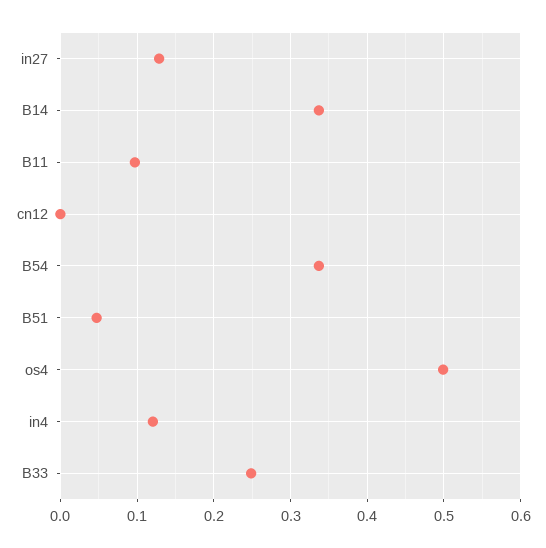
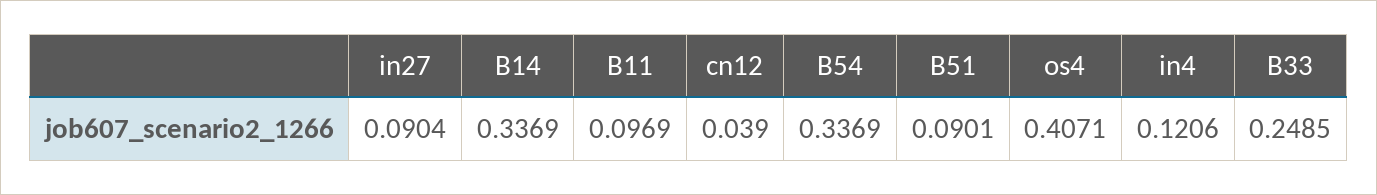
in27: 0.13 -> 0.0904
cn12: 0 -> 0.039
B51: 0.05 -> 0.0901
os4: 0.5 -> 0.4071

